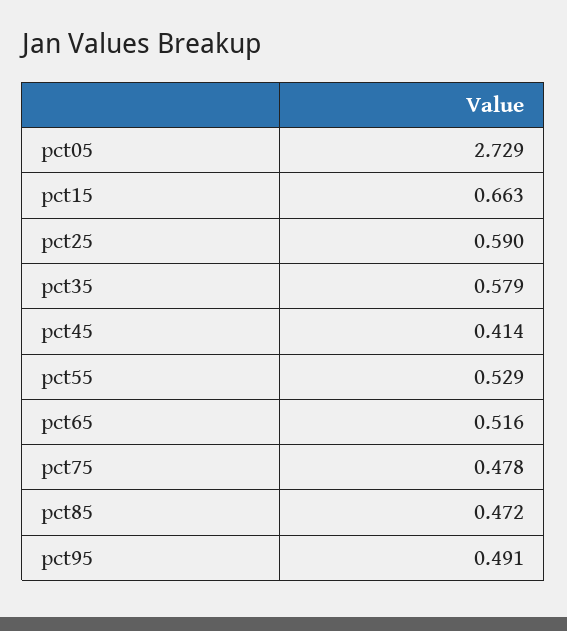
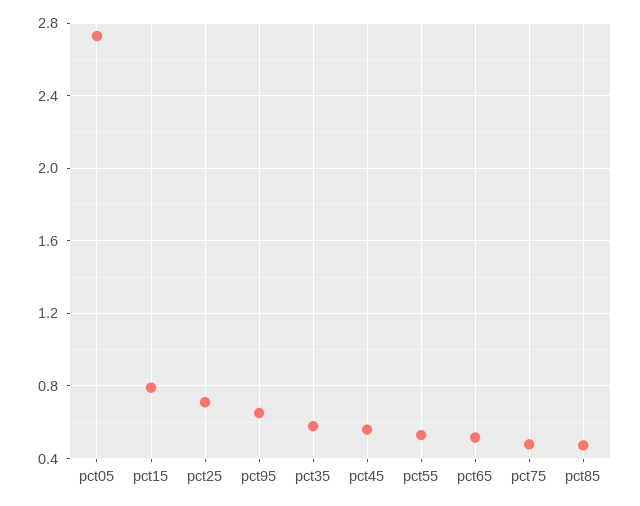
pct15: 0.663 -> 0.8
pct25: 0.59 -> 0.7
pct45: 0.414 -> 0.55
pct95: 0.491 -> 0.65

